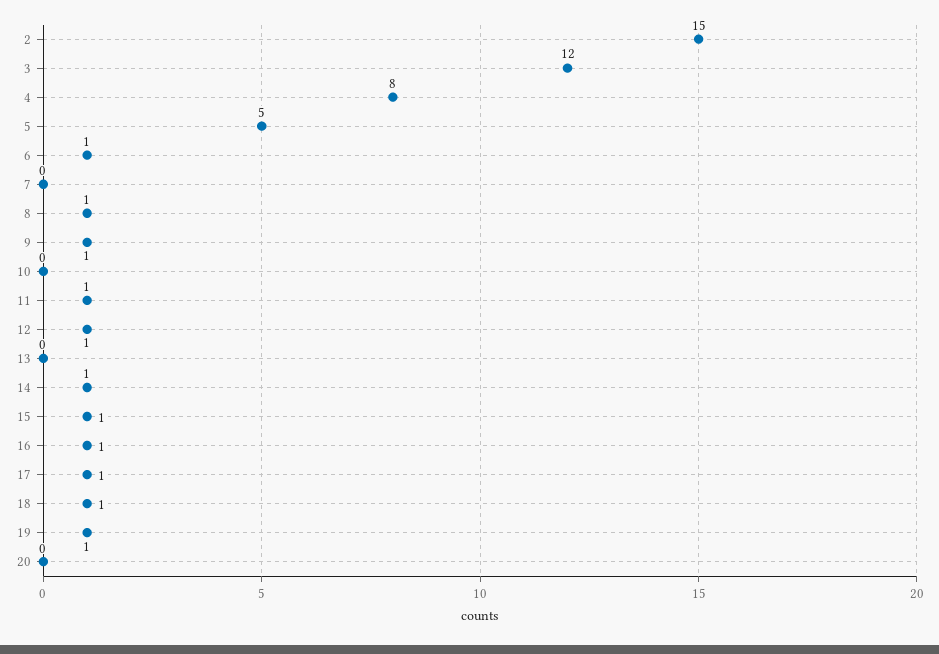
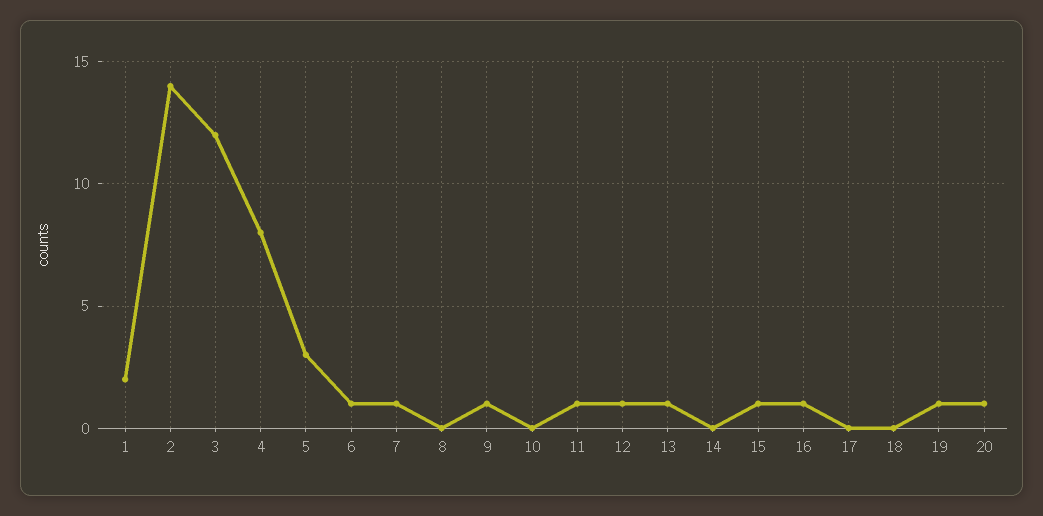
2: 15 -> 14
5: 5 -> 3
7: 0 -> 1
8: 1 -> 0
13: 0 -> 1
14: 1 -> 0
17: 1 -> 0
18: 1 -> 0
20: 0 -> 1
1: none -> 2

